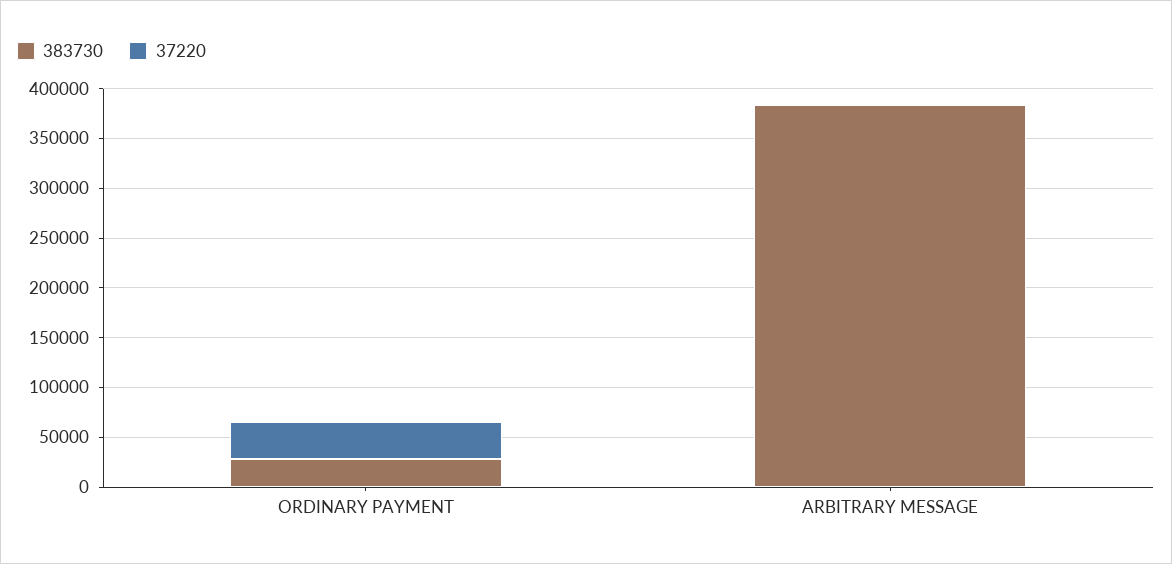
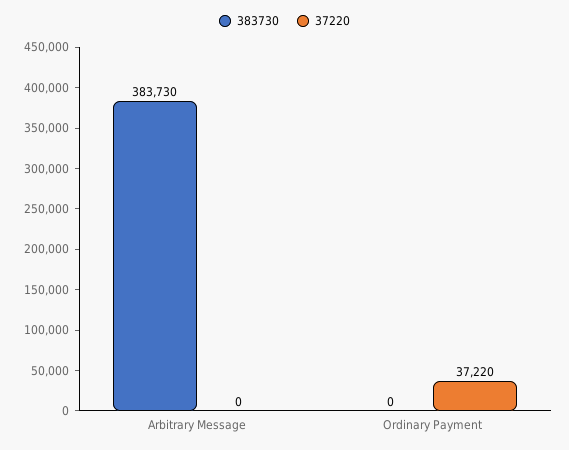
383730, ORDINARY PAYMENT: 30000 -> 0

